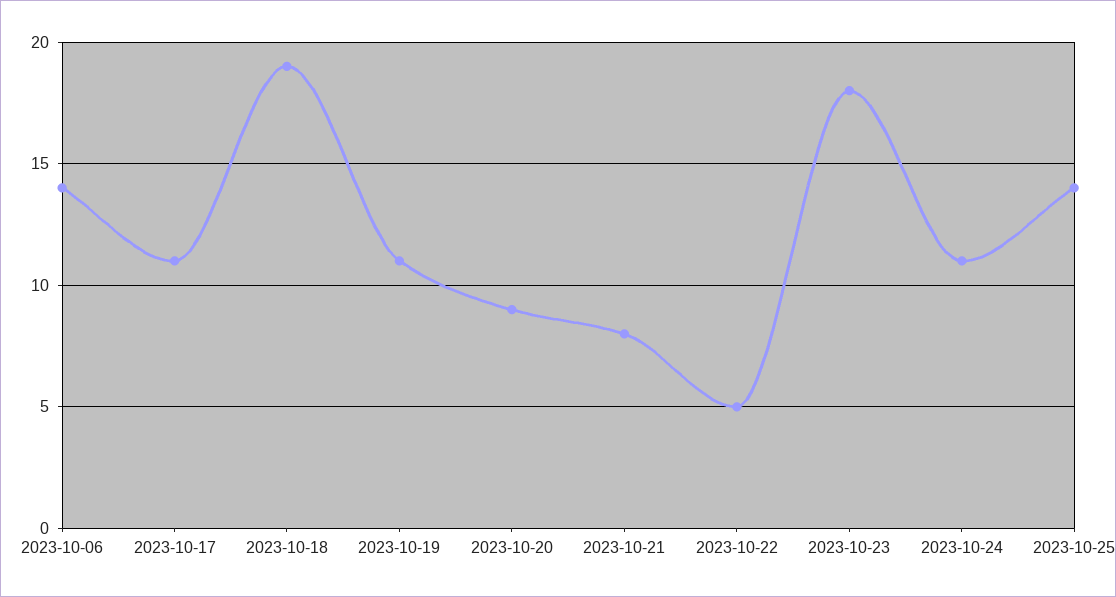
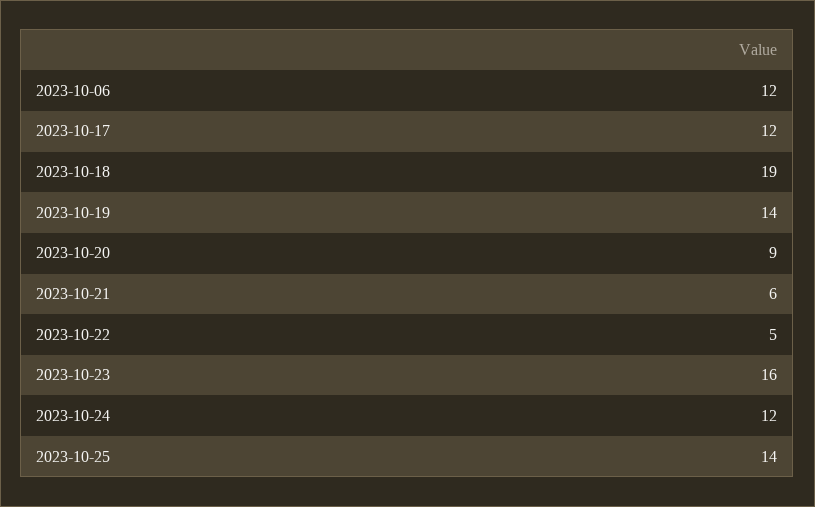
2023-10-06: 14 -> 12
2023-10-17: 11 -> 12
2023-10-19: 11 -> 14
2023-10-21: 8 -> 6
2023-10-23: 18 -> 16
2023-10-24: 11 -> 12

